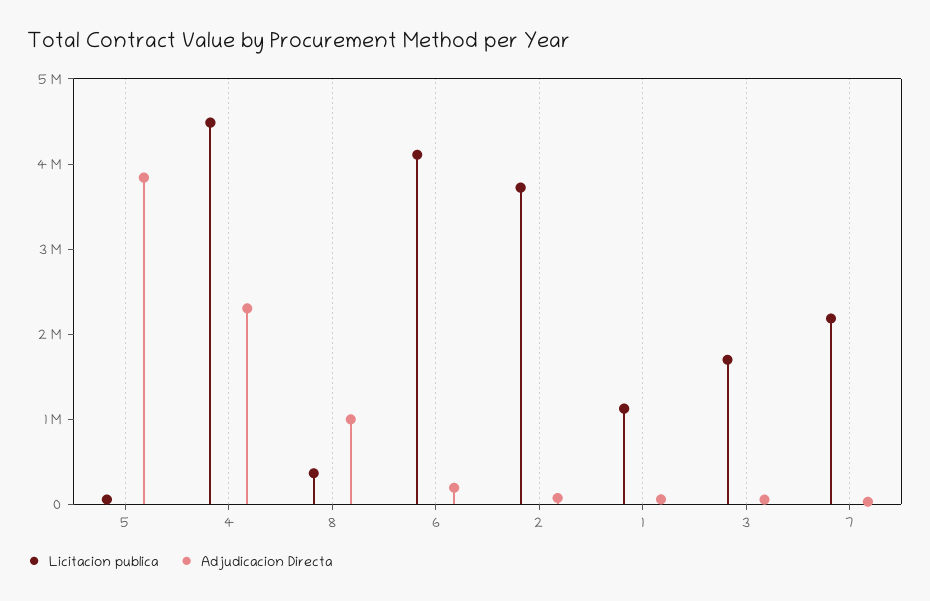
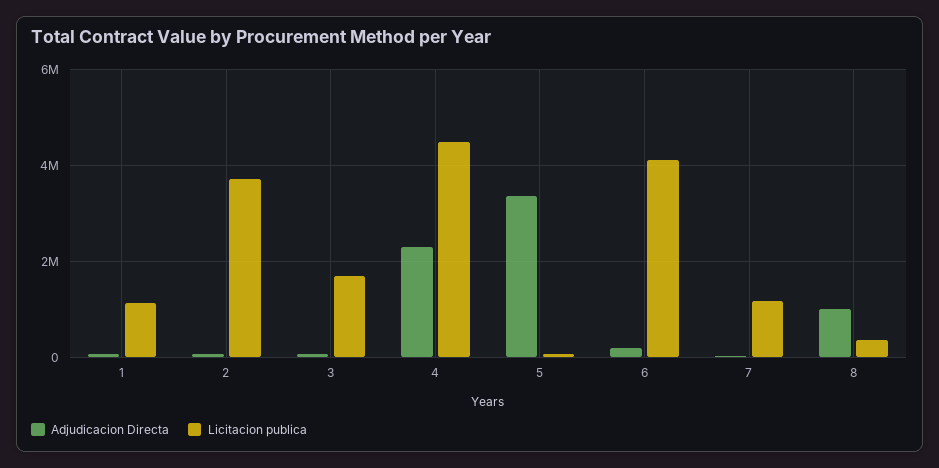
Adjudicacion Directa, 5: 3800000 -> 3400000
Licitacion publica, 7: 2200000 -> 1200000

